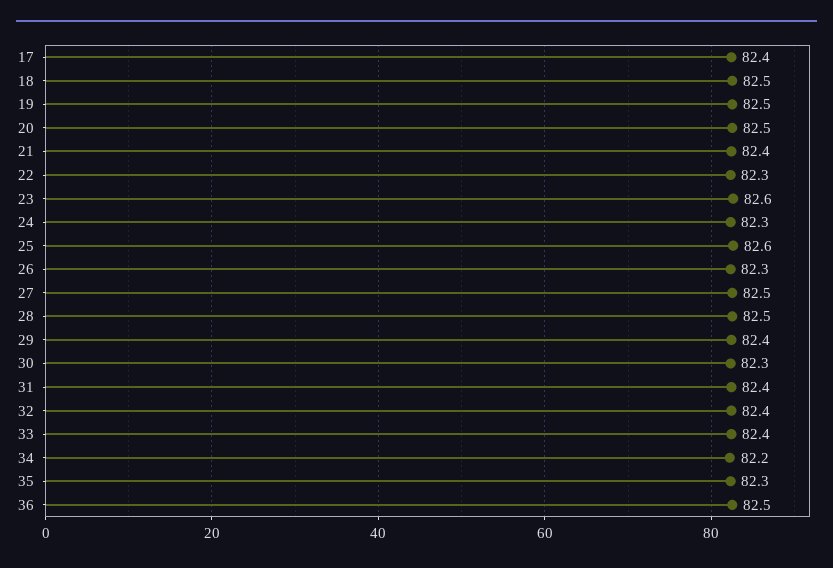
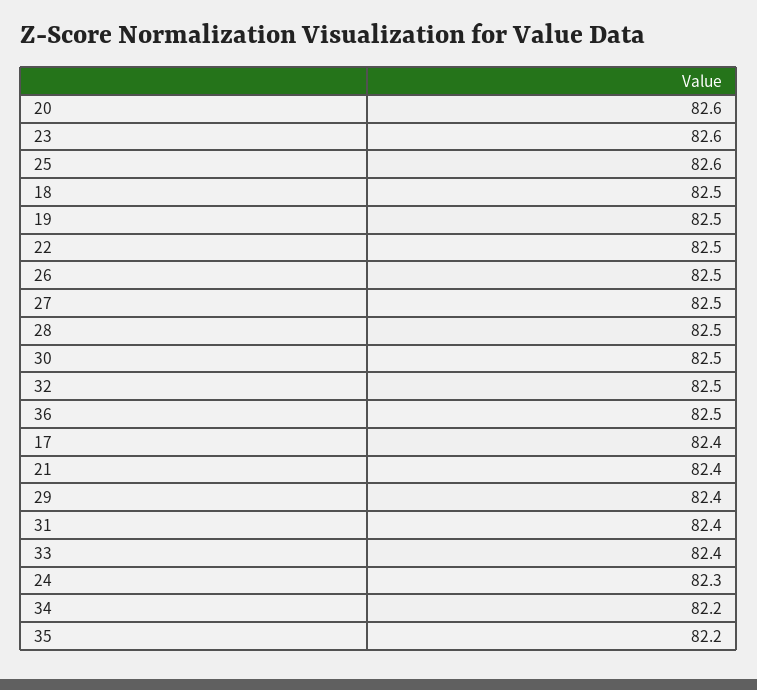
20: 82.5 -> 82.6
22: 82.3 -> 82.5
26: 82.3 -> 82.5
30: 82.3 -> 82.5
32: 82.4 -> 82.5
35: 82.3 -> 82.2

